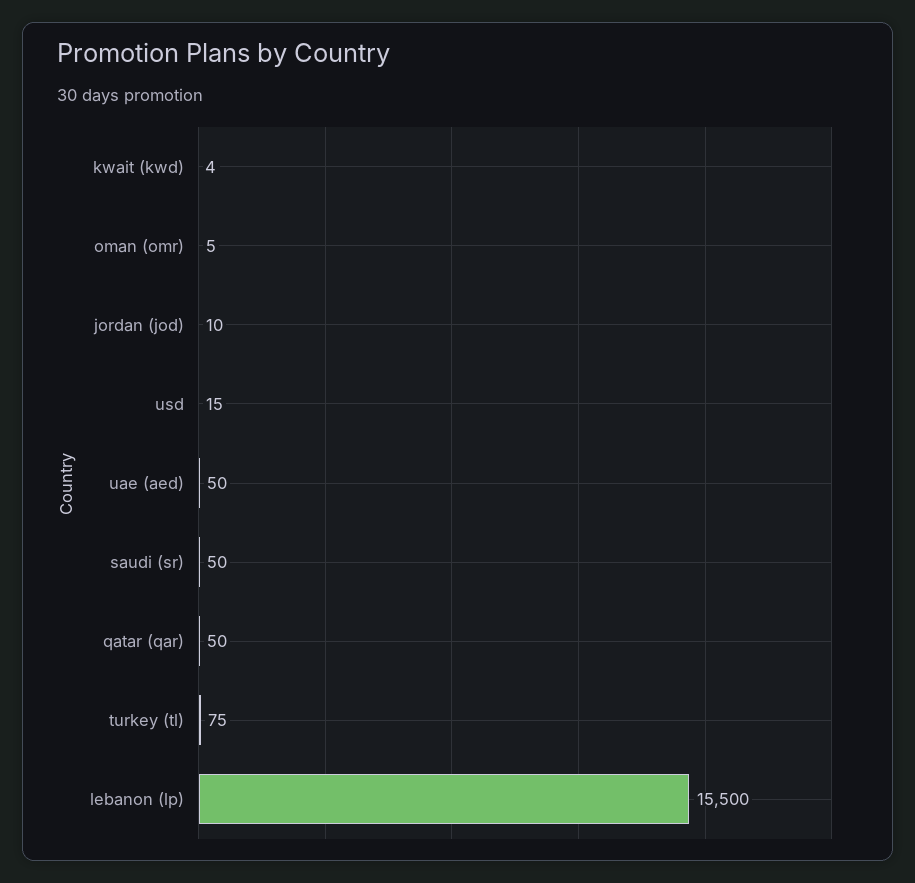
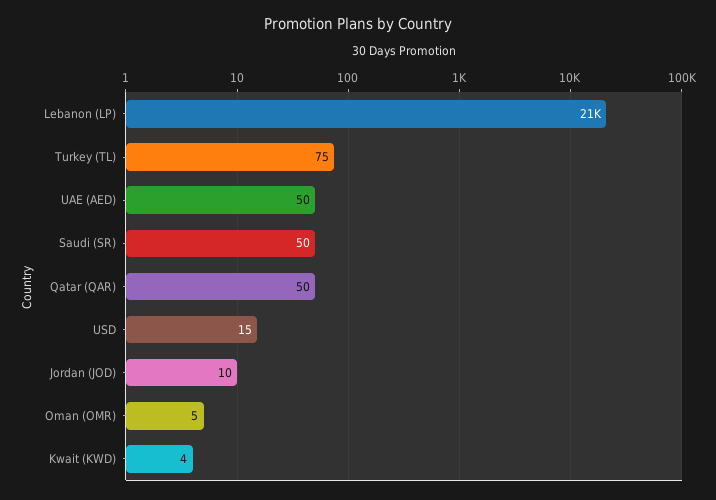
lebanon (lp): 15500 -> 21000

